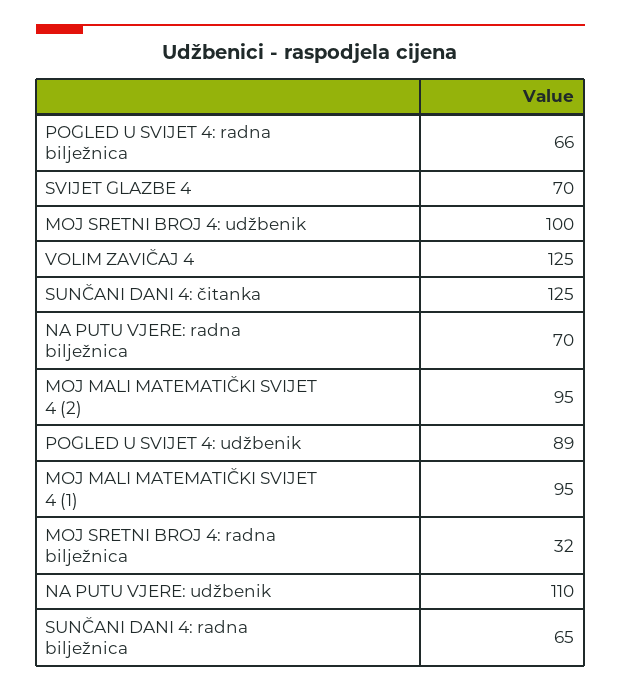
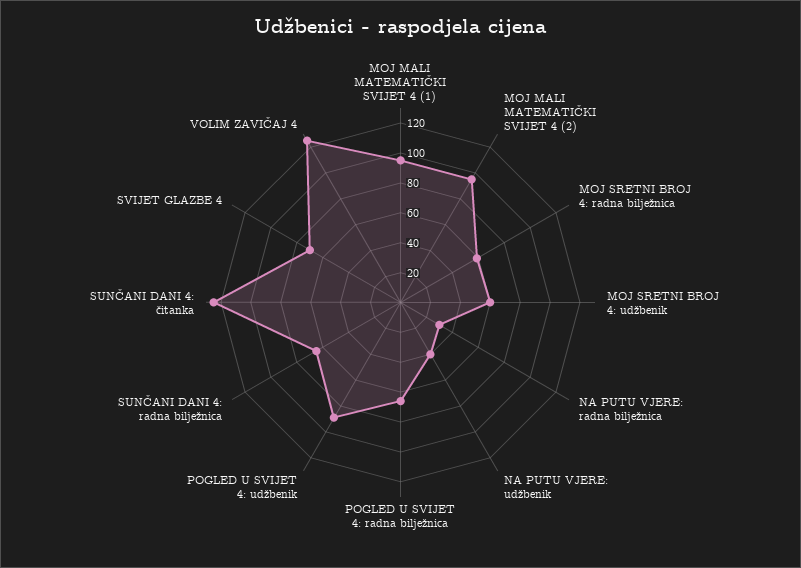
MOJ SRETNI BROJ 4: udžbenik: 100 -> 60
NA PUTU VJERE: radna bilježnica: 70 -> 30
MOJ SRETNI BROJ 4: radna bilježnica: 32 -> 60
NA PUTU VJERE: udžbenik: 110 -> 40

